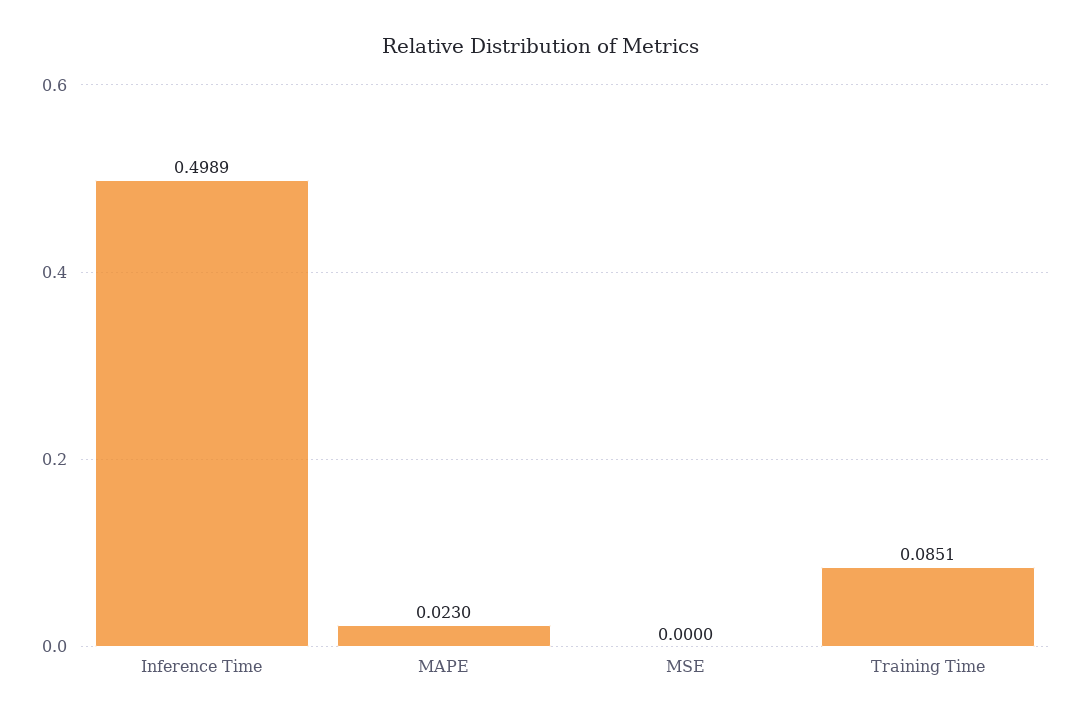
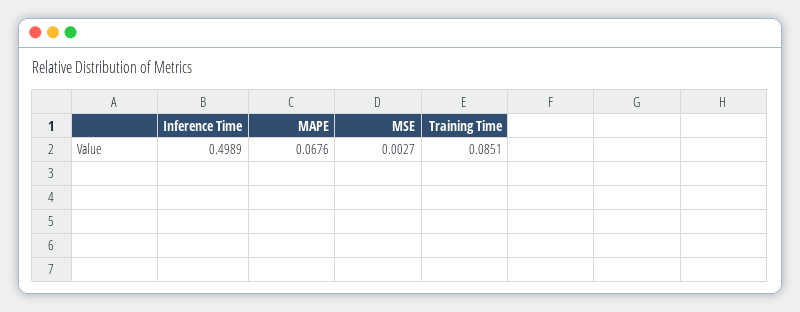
MAPE: 0.023 -> 0.0676
MSE: 0 -> 0.0027

